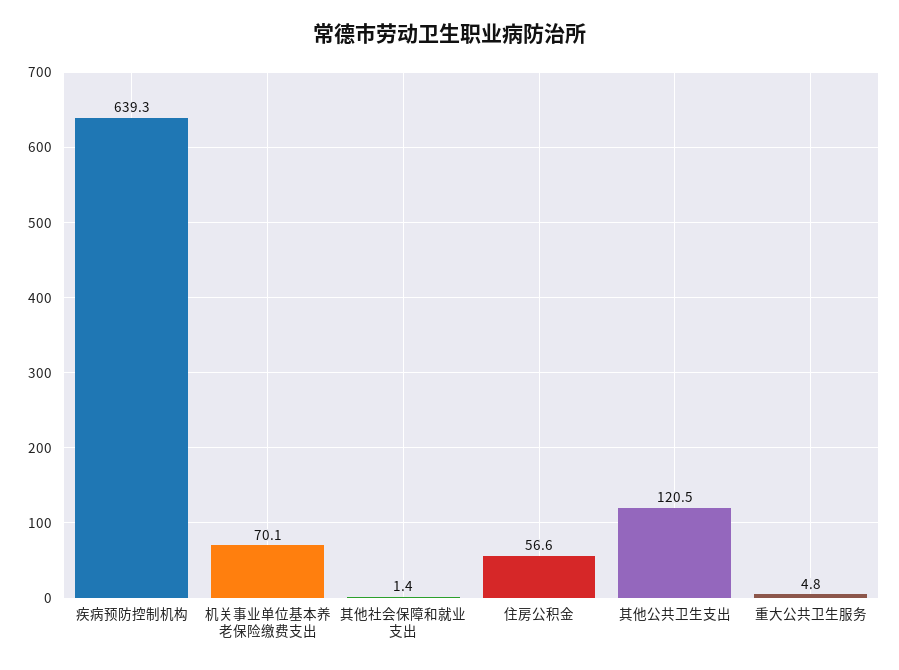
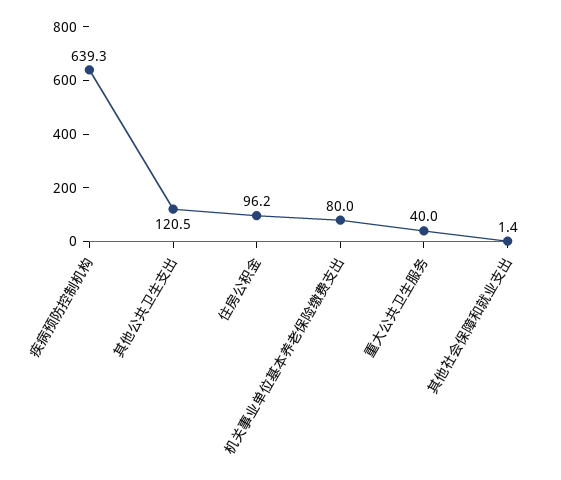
机关事业单位基本养老保险缴费支出: 70.1 -> 80
住房公积金: 56.6 -> 96.2
重大公共卫生服务: 4.8 -> 40

